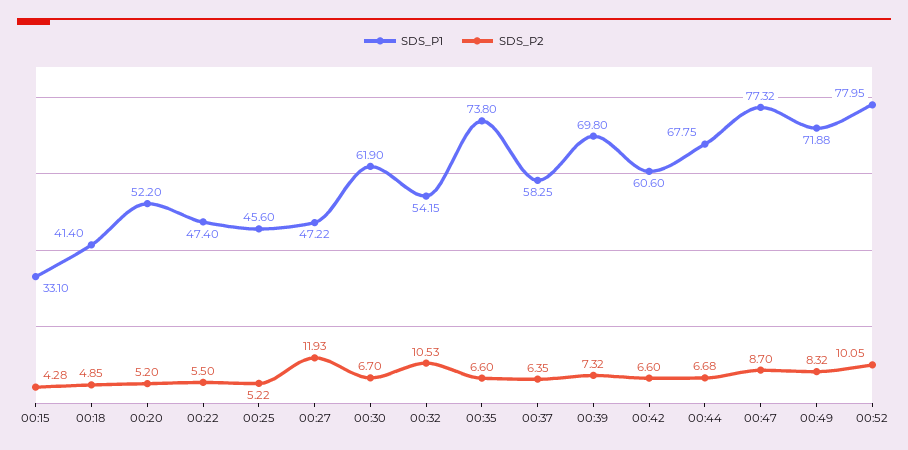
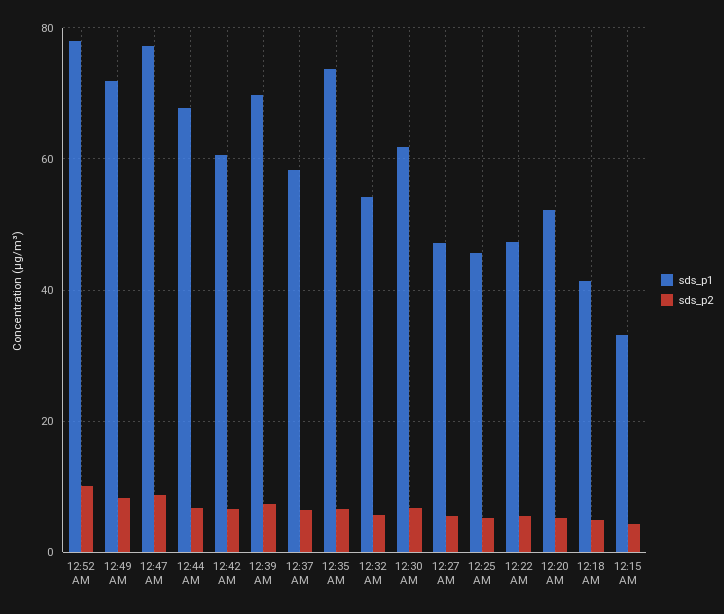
SDS_P2, 00:27: 11.93 -> 6
SDS_P2, 00:32: 10.53 -> 6

